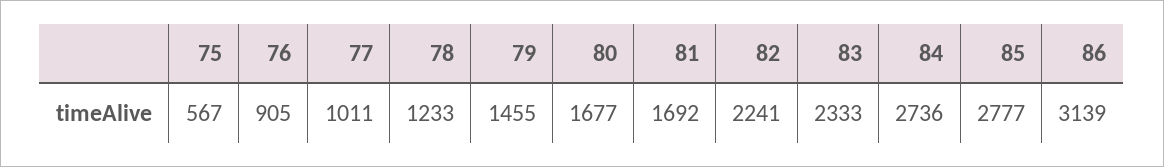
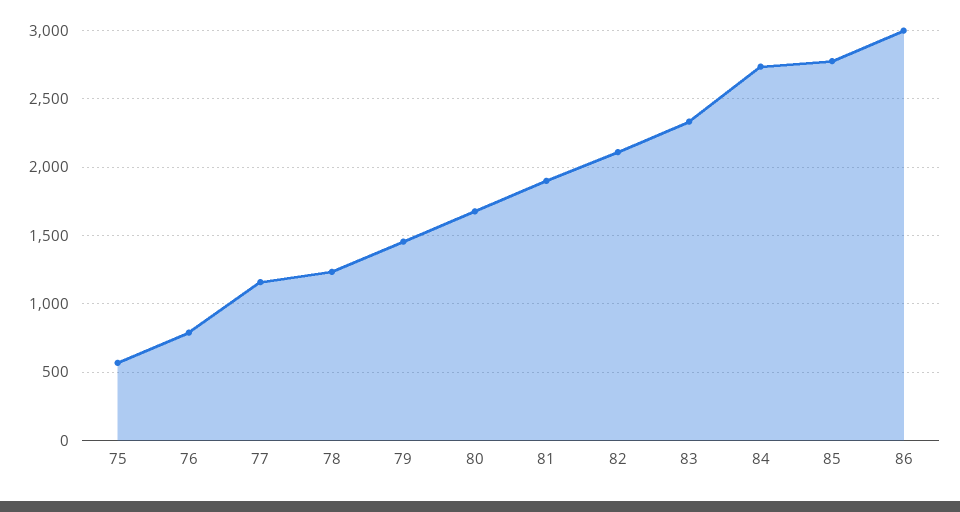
76: 905 -> 800
77: 1011 -> 1150
81: 1692 -> 1900
82: 2241 -> 2100
86: 3139 -> 3000

